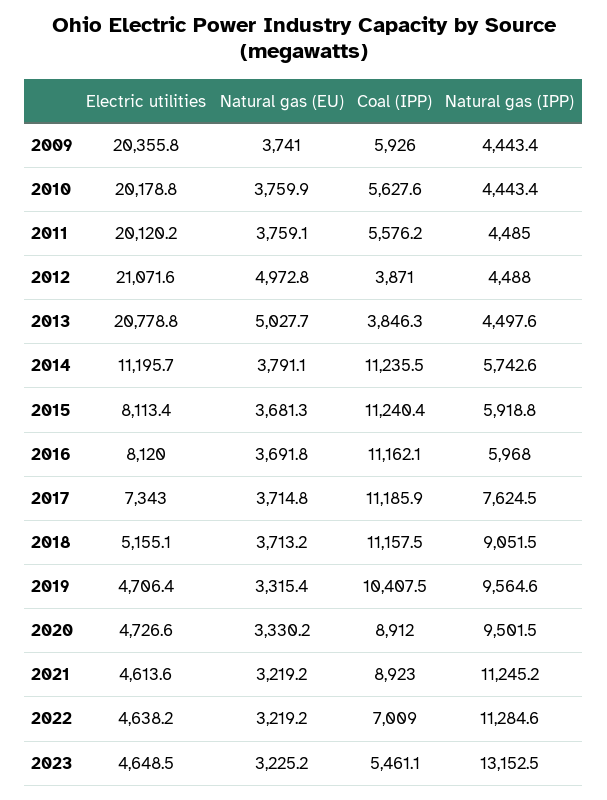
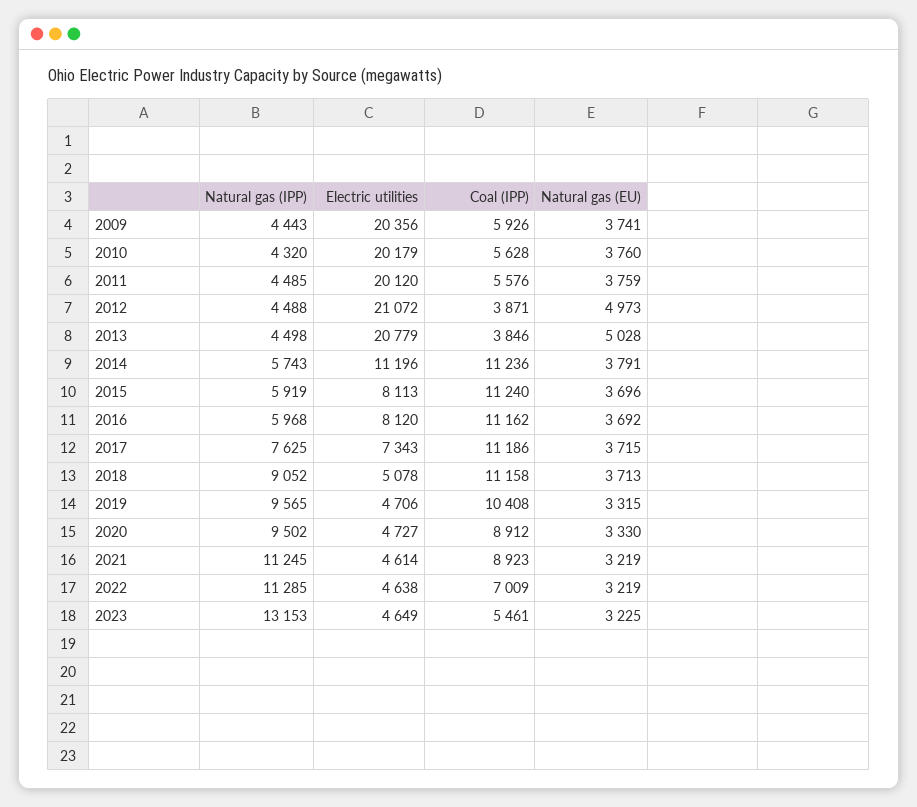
Natural gas (IPP), 2010: 4443.4 -> 4320
Natural gas (EU), 2015: 3681.3 -> 3696
Electric utilities, 2018: 5155.1 -> 5078

